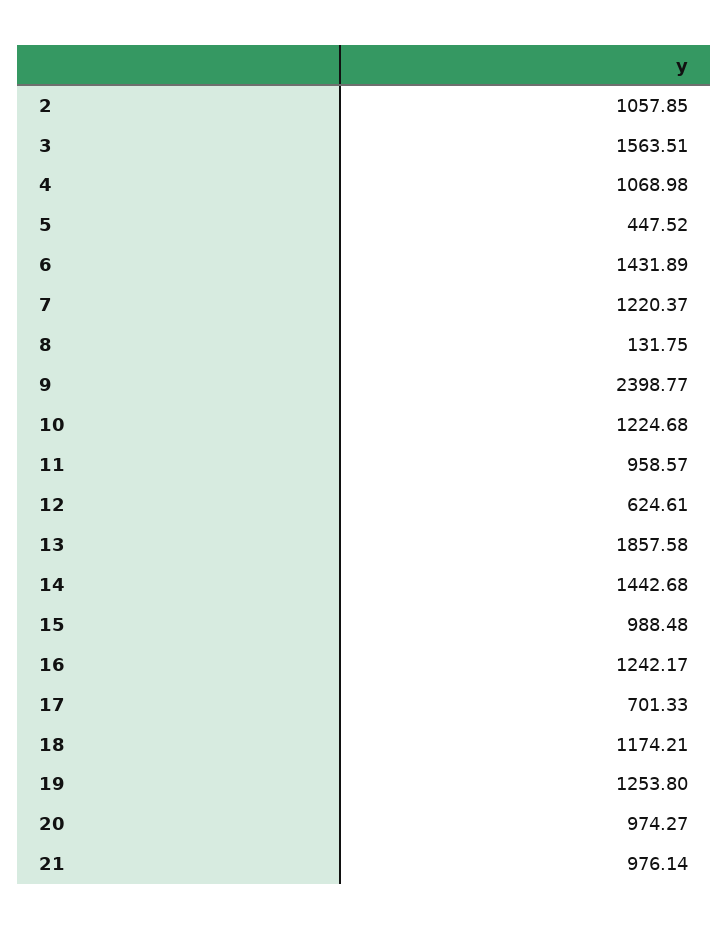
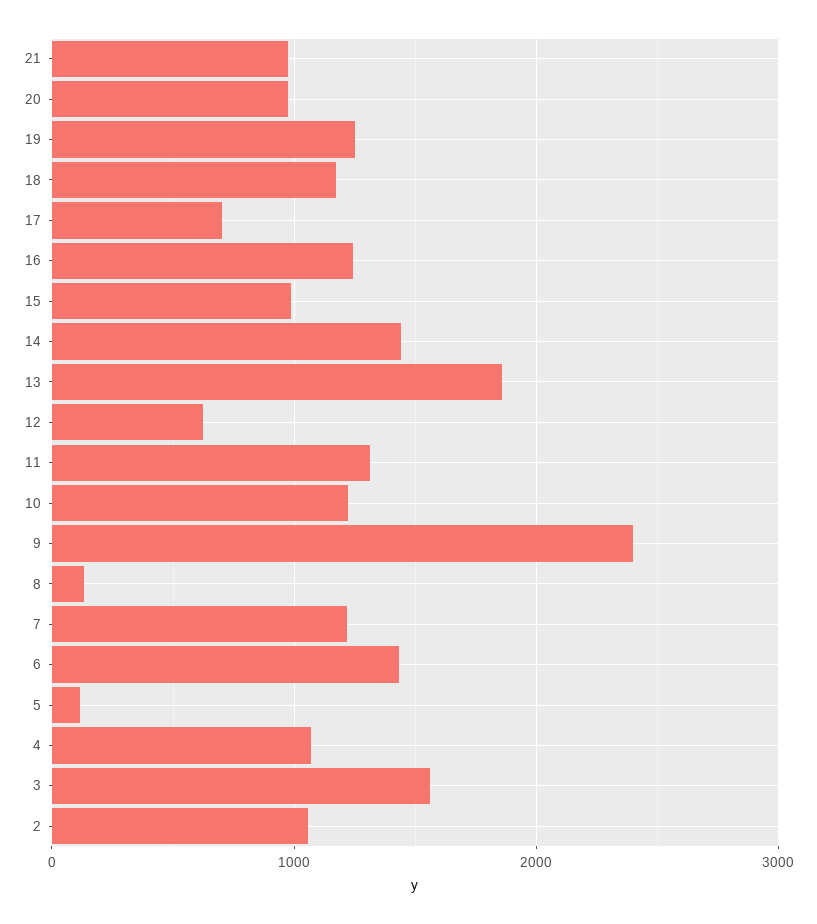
5: 447.52 -> 100
11: 958.57 -> 1300

